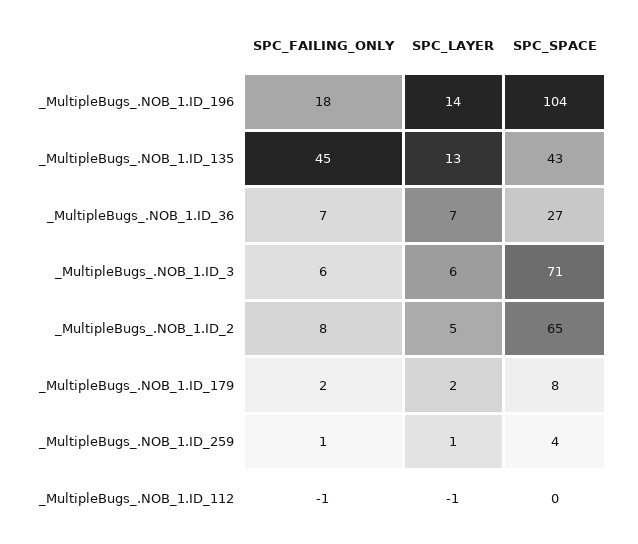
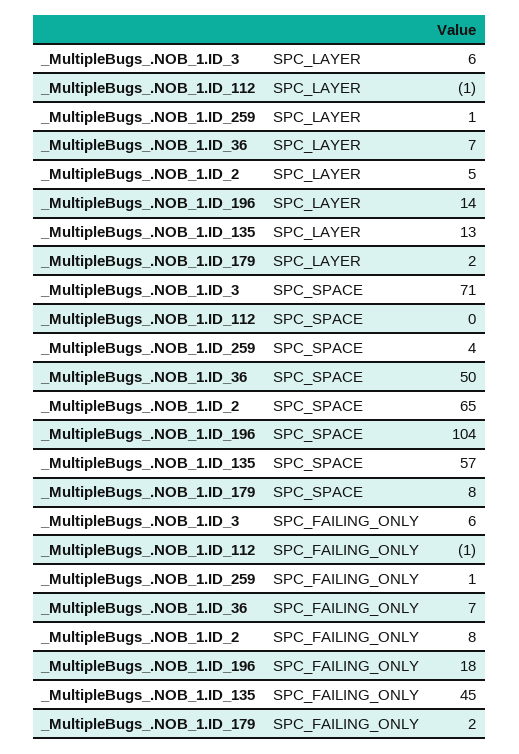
SPC_SPACE, _MultipleBugs_.NOB_1.ID_135: 43 -> 57
SPC_SPACE, _MultipleBugs_.NOB_1.ID_36: 27 -> 50

